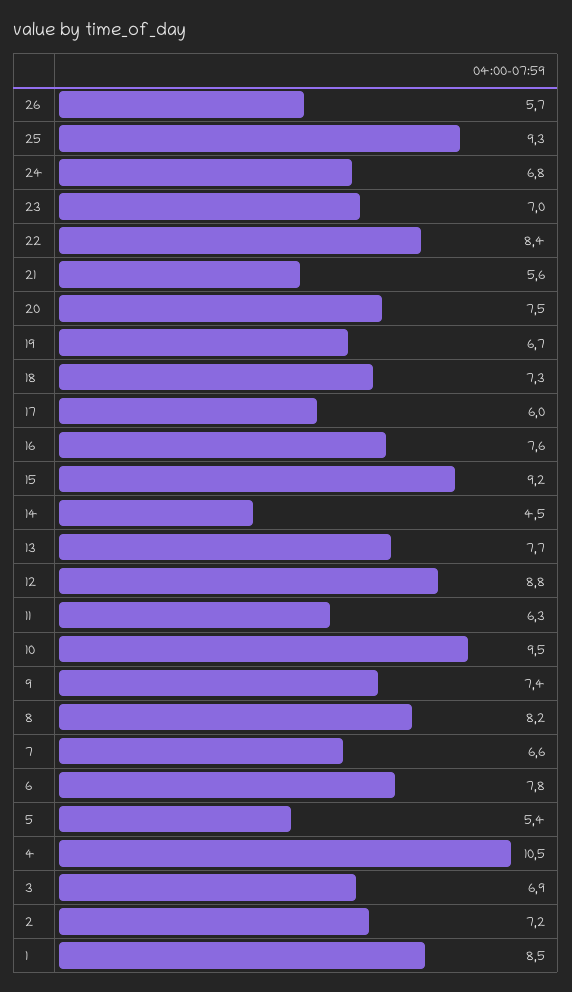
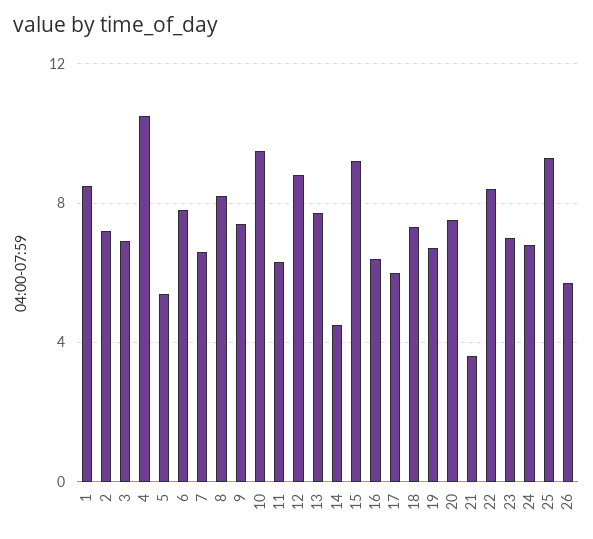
21: 5.6 -> 3.5
16: 7.6 -> 6.5

